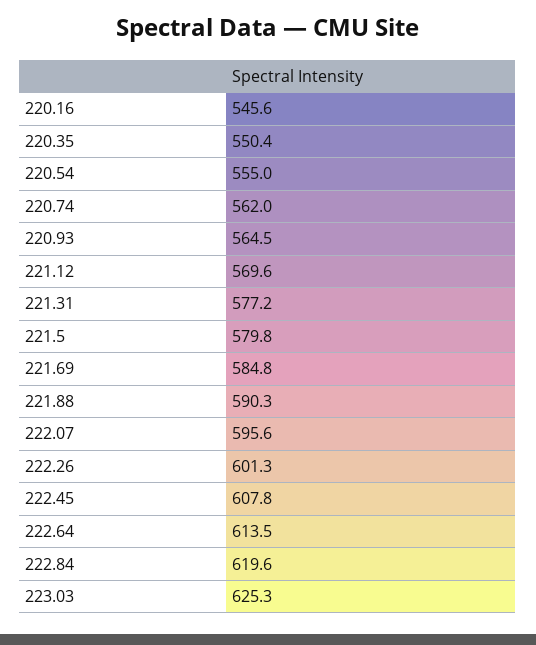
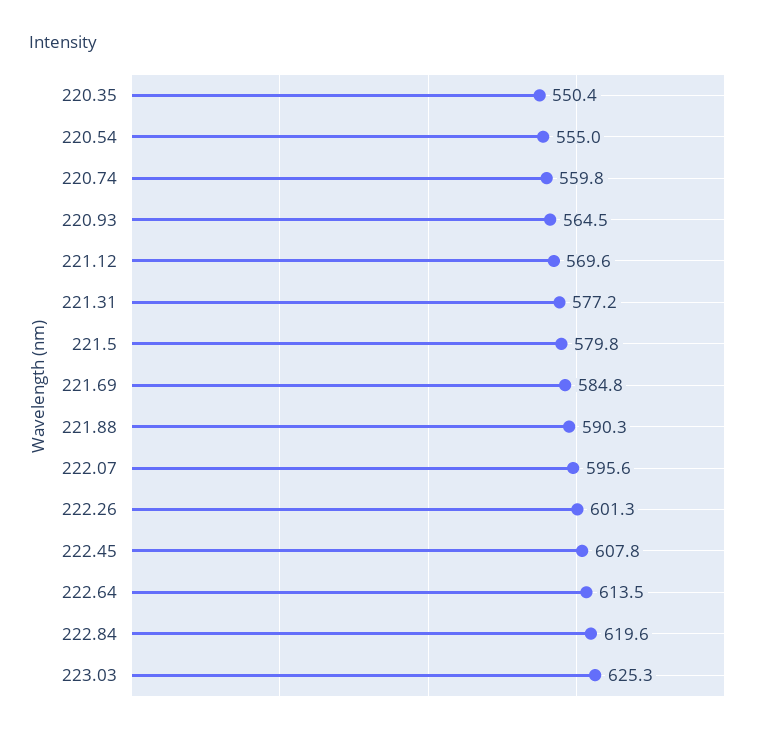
220.16: 545.6 -> none
220.74: 562 -> 559.8

